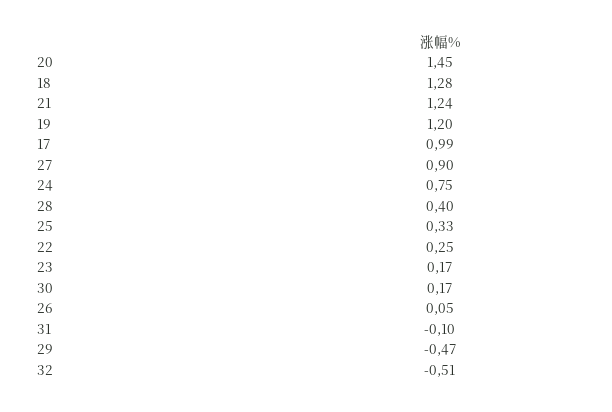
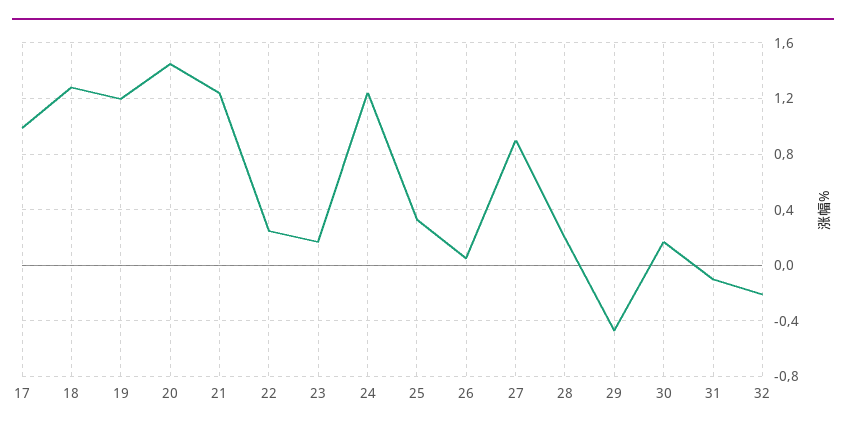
24: 0.75 -> 1.25
28: 0.4 -> 0.2
32: -0.51 -> -0.2

